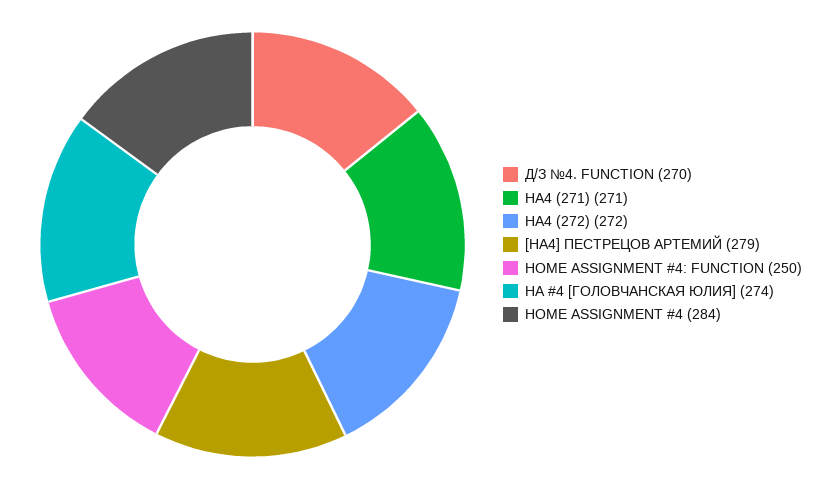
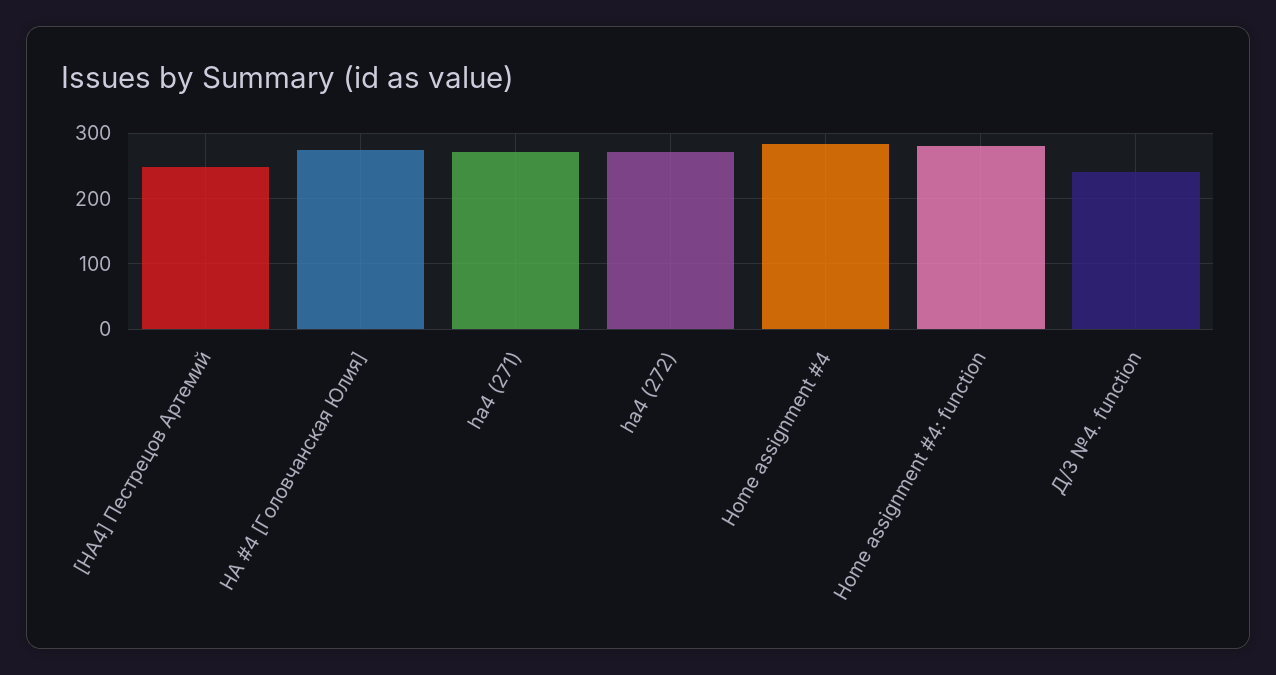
Д/З №4. FUNCTION: 270 -> 240
[HA4] ПЕСТРЕЦОВ АРТЕМИЙ: 279 -> 250
HOME ASSIGNMENT #4: FUNCTION: 250 -> 280

